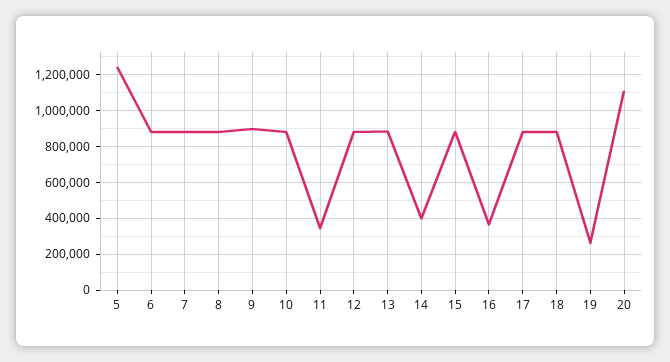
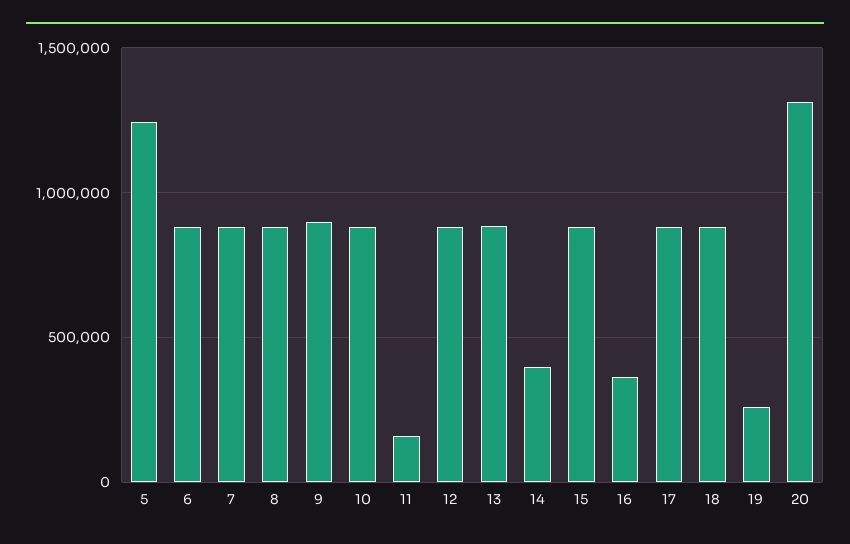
11: 350000 -> 150000
20: 1100000 -> 1300000

